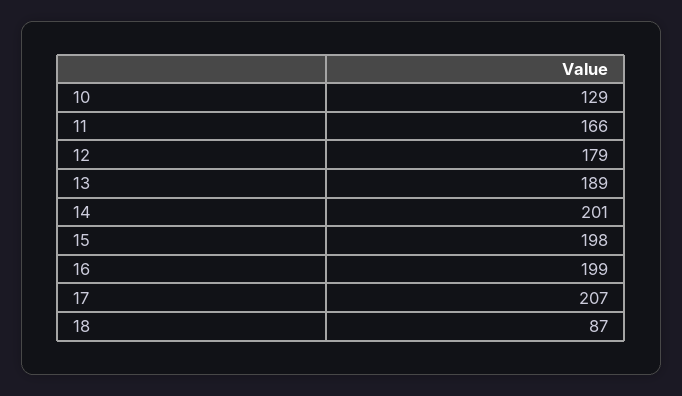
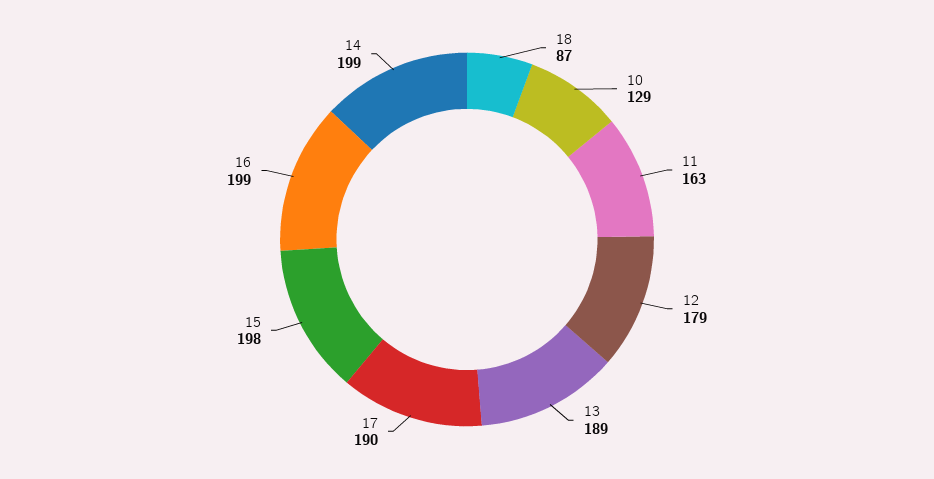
11: 166 -> 163
14: 201 -> 199
17: 207 -> 190

